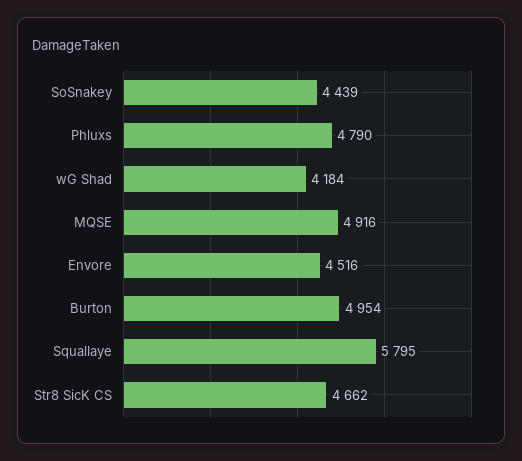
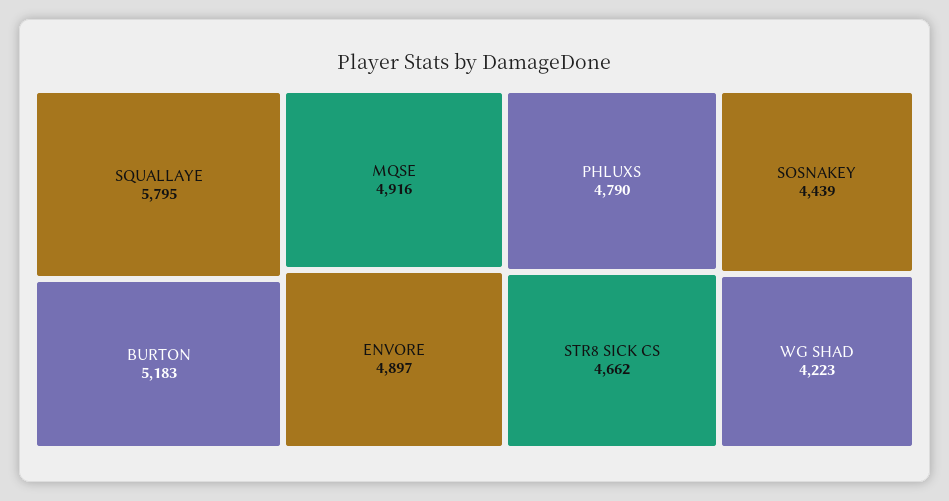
wG Shad: 4184 -> 4223
Envore: 4516 -> 4897
Burton: 4954 -> 5183

